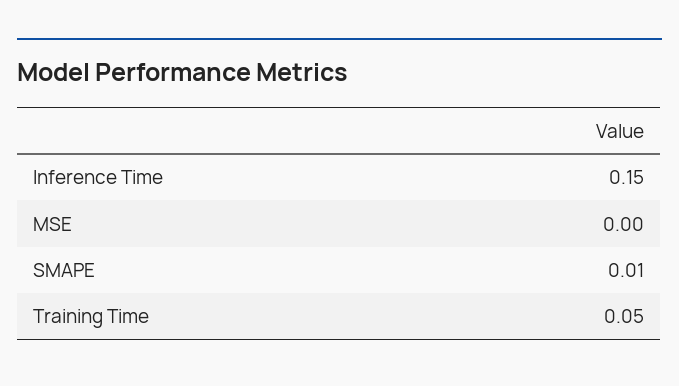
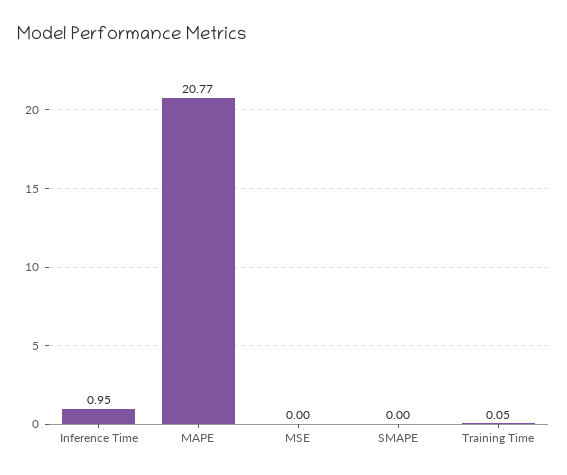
Inference Time: 0.15 -> 0.95
SMAPE: 0.01 -> 0
MAPE: none -> 20.77

